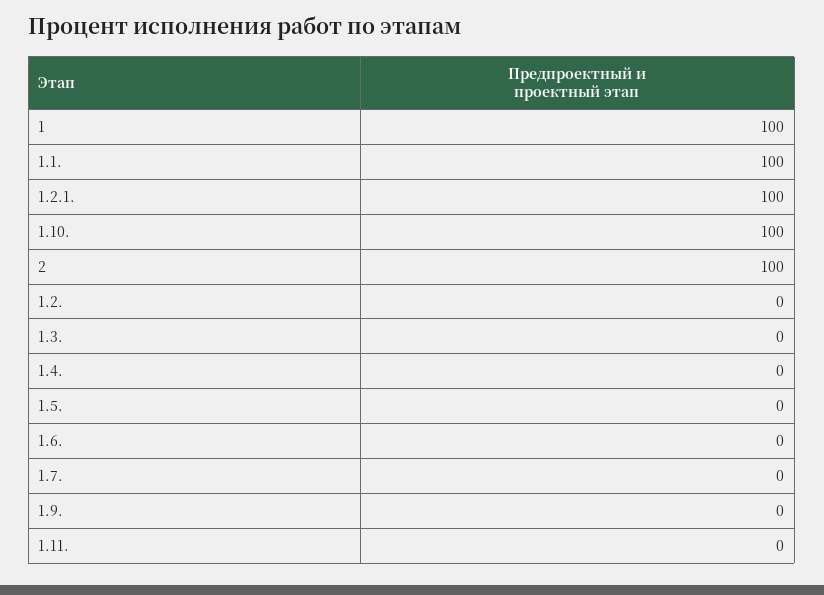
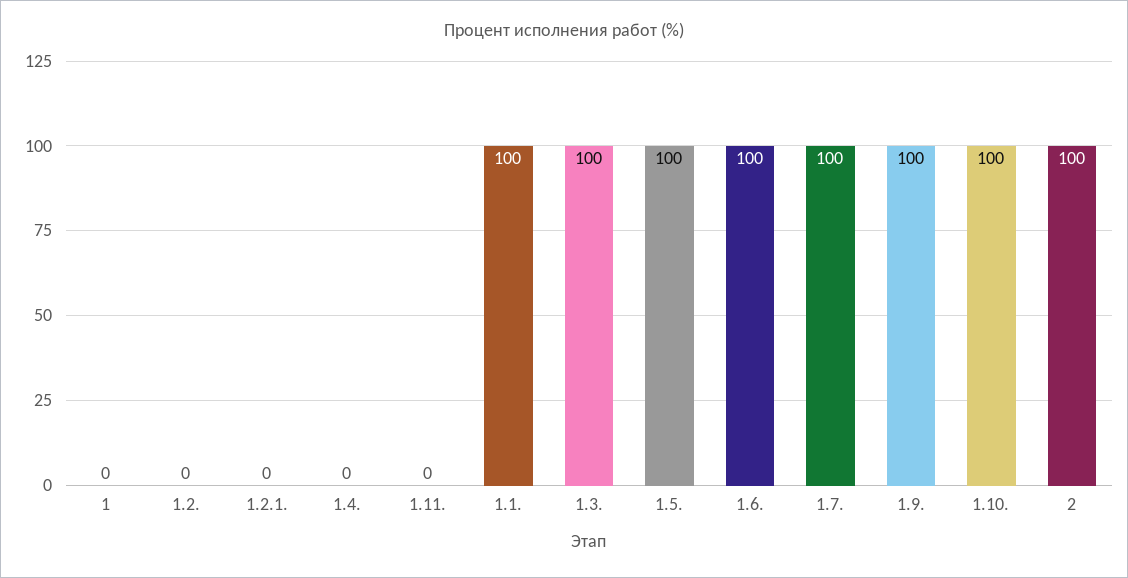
1: 100 -> 0
1.2.1.: 100 -> 0
1.3.: 0 -> 100
1.5.: 0 -> 100
1.6.: 0 -> 100
1.7.: 0 -> 100
1.9.: 0 -> 100

